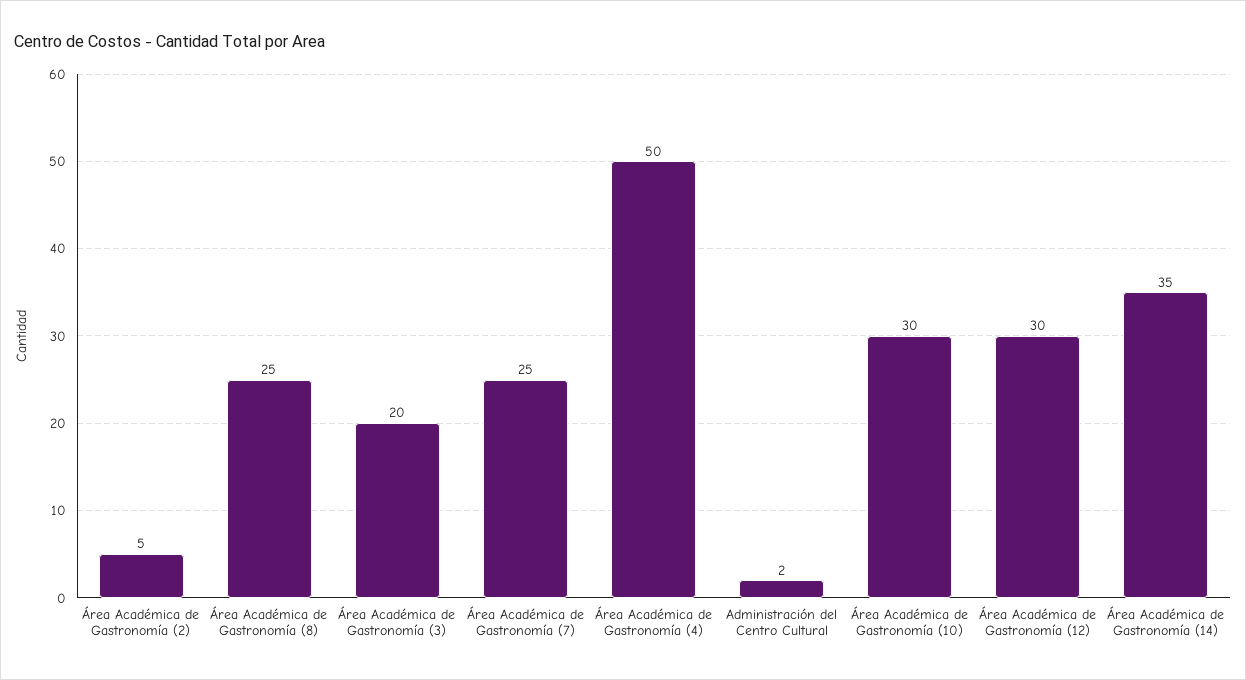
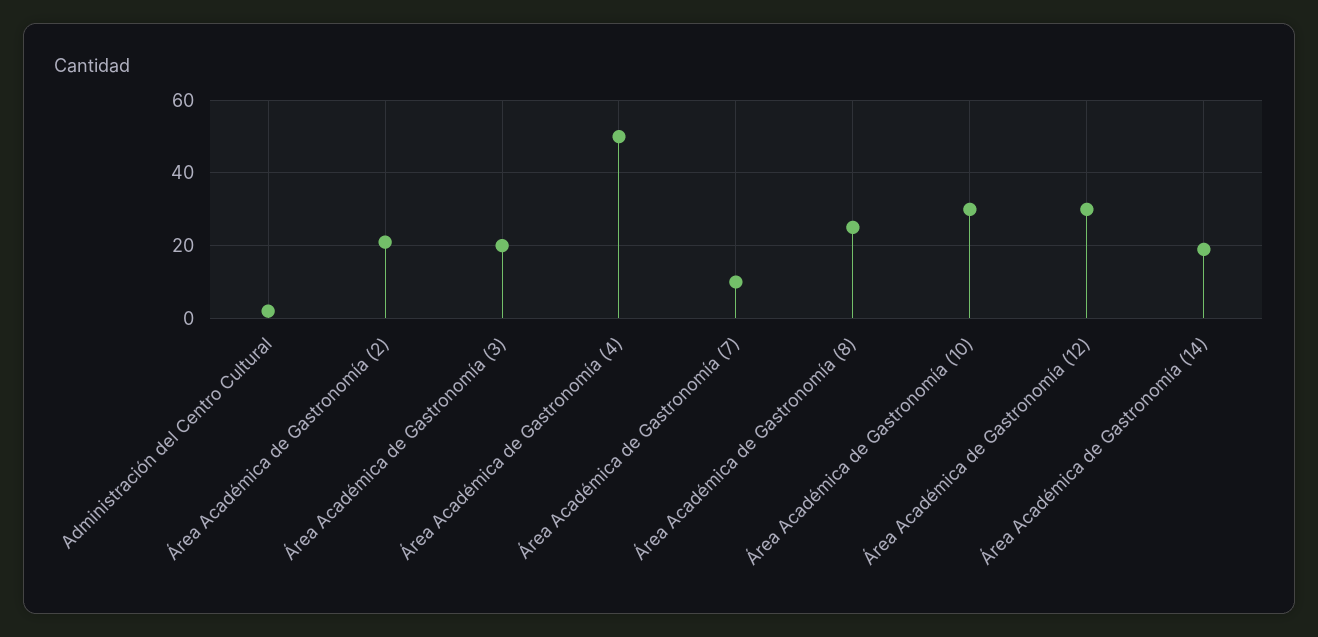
Área Académica de Gastronomía (2): 5 -> 20
Área Académica de Gastronomía (7): 25 -> 10
Área Académica de Gastronomía (14): 35 -> 20

